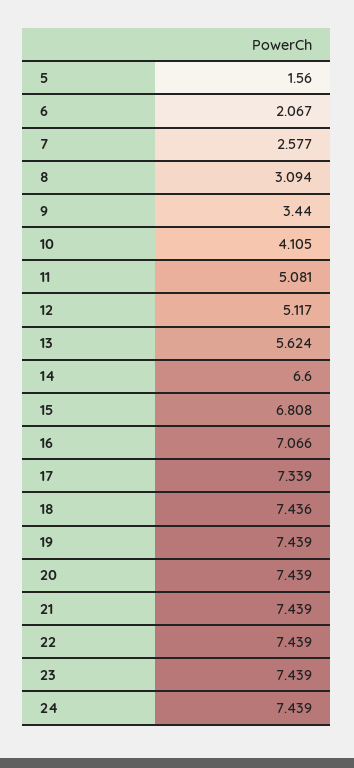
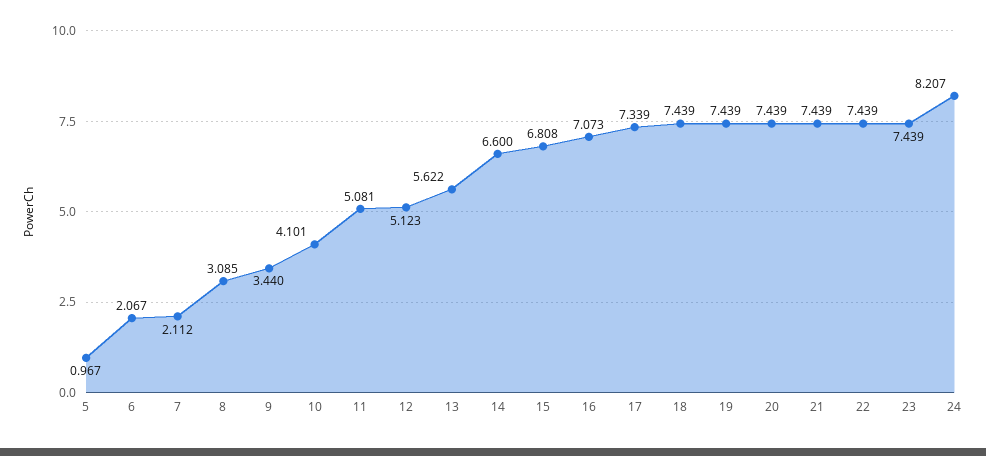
5: 1.56 -> 0.967
7: 2.577 -> 2.112
8: 3.094 -> 3.085
10: 4.105 -> 4.101
12: 5.117 -> 5.123
13: 5.624 -> 5.622
16: 7.066 -> 7.073
18: 7.436 -> 7.439
24: 7.439 -> 8.207

